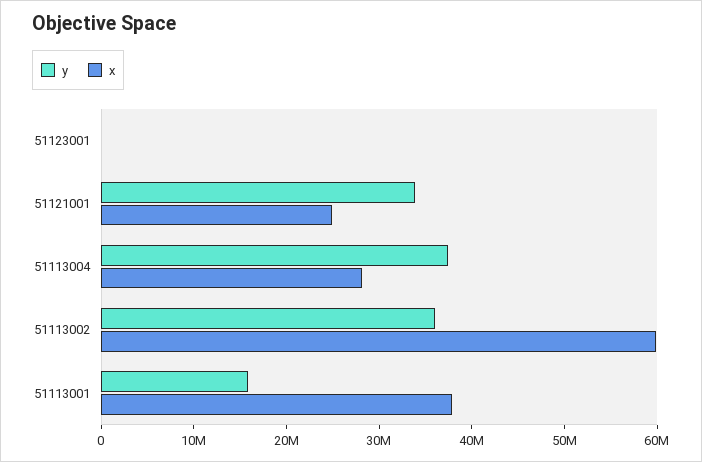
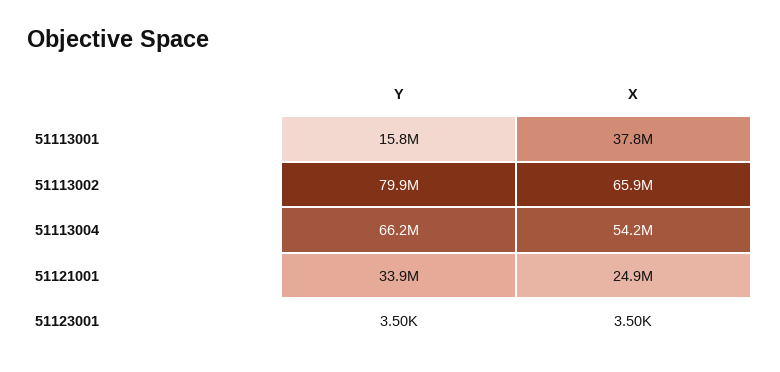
y, 51113004: 38000000 -> 66200000
x, 51113004: 28000000 -> 54200000
y, 51113002: 36000000 -> 79900000
x, 51113002: 60000000 -> 65900000

